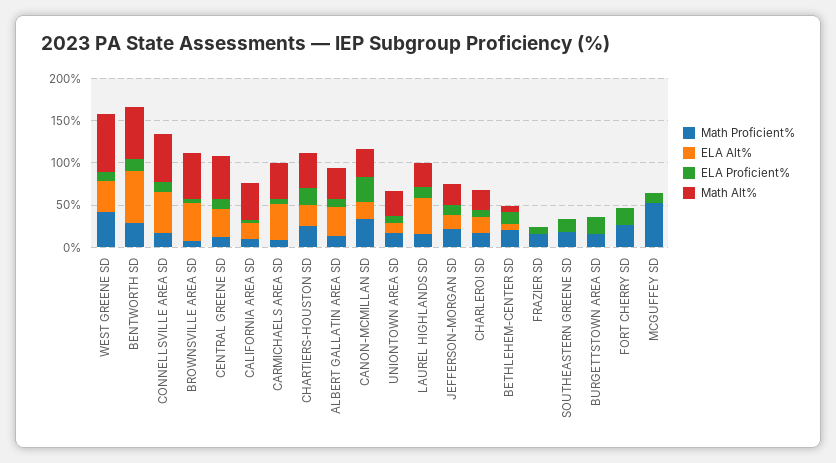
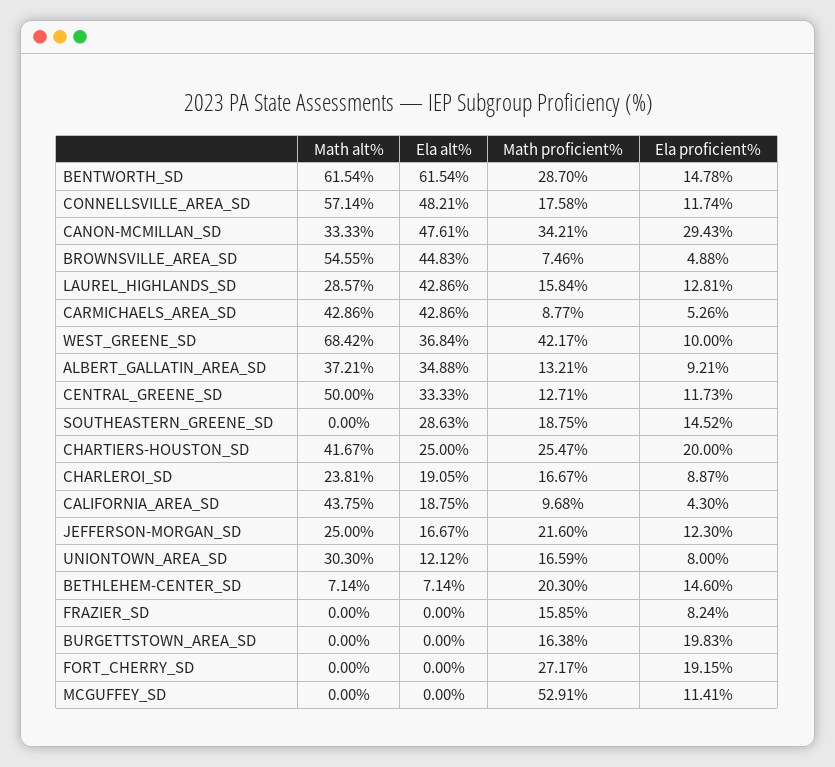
ELA Alt%, CANON-MCMILLAN SD: 20 -> 47.61
ELA Alt%, SOUTHEASTERN GREENE SD: 0 -> 28.63

